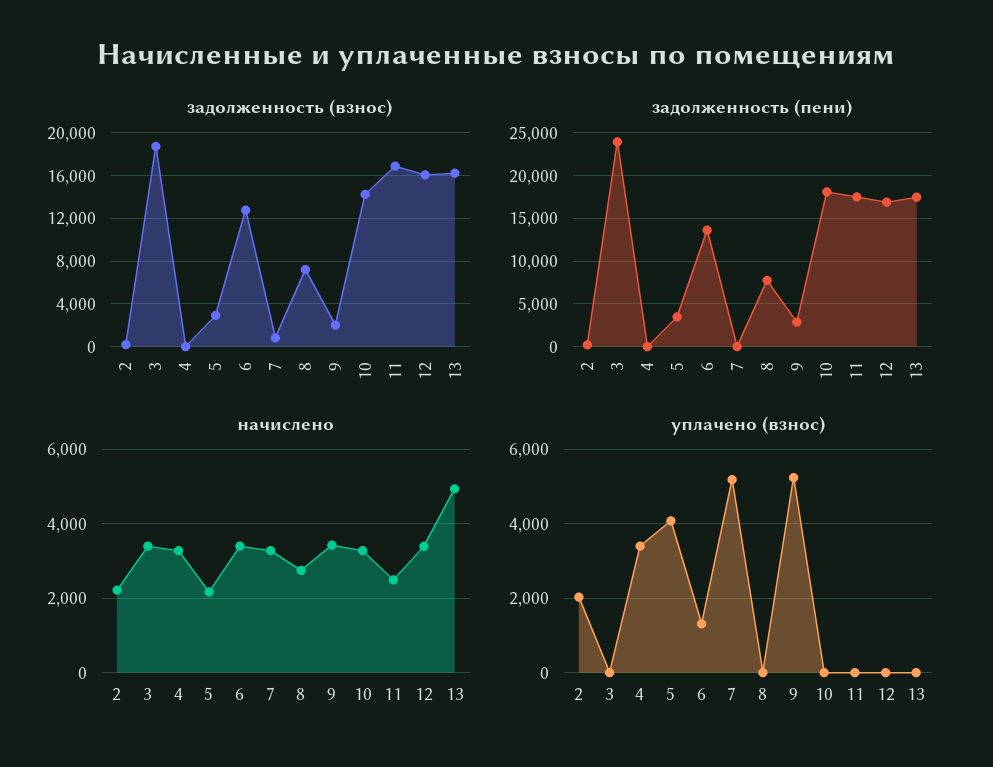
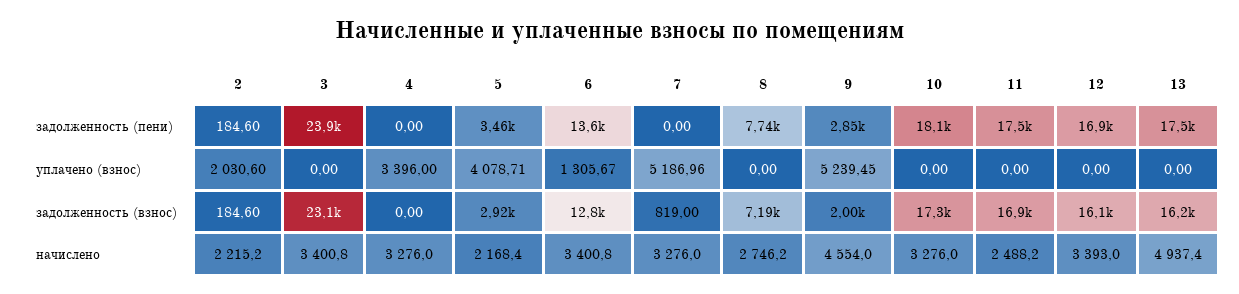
задолженность (взнос), 3: 19000 -> 23100
задолженность (взнос), 10: 14000 -> 17300
начислено, 9: 3400 -> 4554

